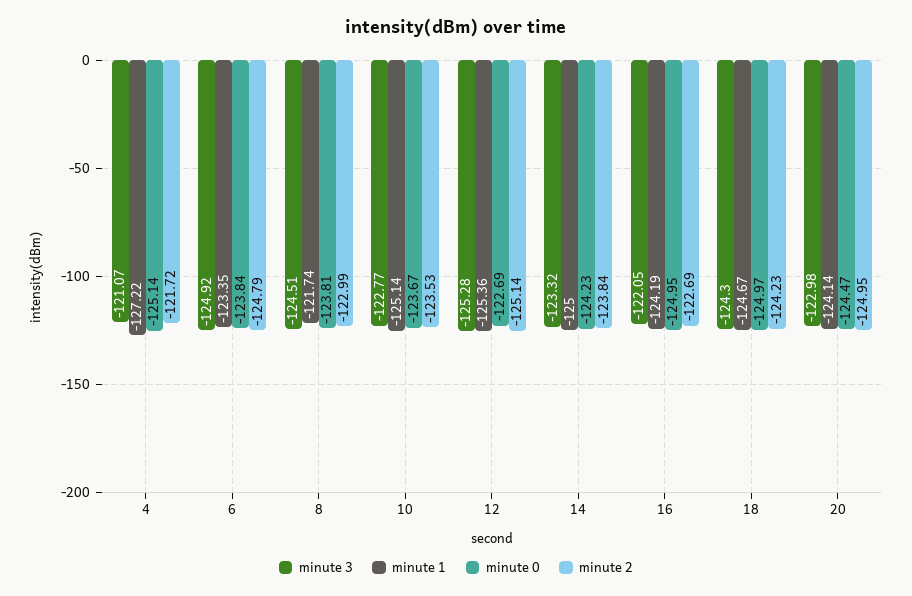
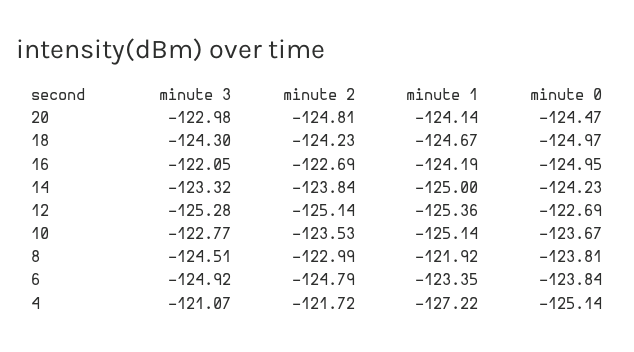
minute 1, 8: -121.74 -> -121.92
minute 2, 20: -124.95 -> -124.81

